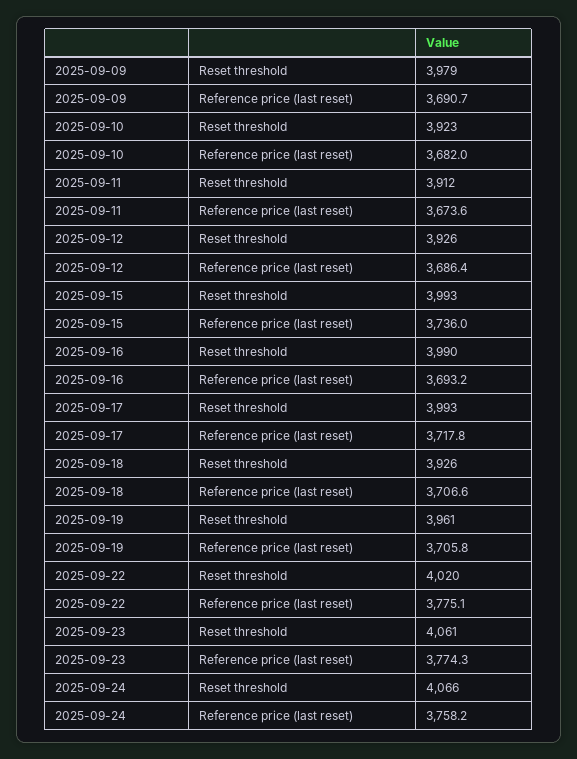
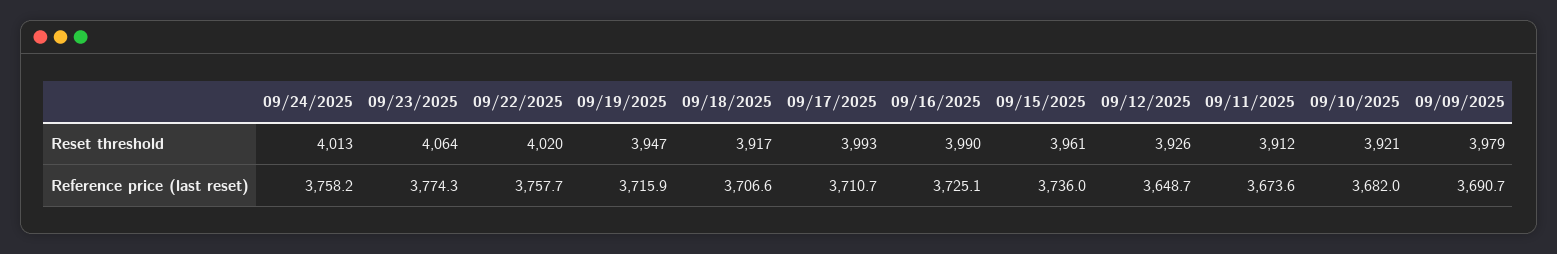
2025-09-10, Reset threshold: 3923 -> 3921
2025-09-12, Reference price (last reset): 3686.4 -> 3648.7
2025-09-15, Reset threshold: 3993 -> 3961
2025-09-16, Reference price (last reset): 3693.2 -> 3725.1
2025-09-17, Reference price (last reset): 3717.8 -> 3710.7
2025-09-18, Reset threshold: 3926 -> 3917
2025-09-19, Reset threshold: 3961 -> 3947
2025-09-19, Reference price (last reset): 3705.8 -> 3715.9
2025-09-22, Reference price (last reset): 3775.1 -> 3757.7
2025-09-23, Reset threshold: 4061 -> 4064
2025-09-24, Reset threshold: 4066 -> 4013

